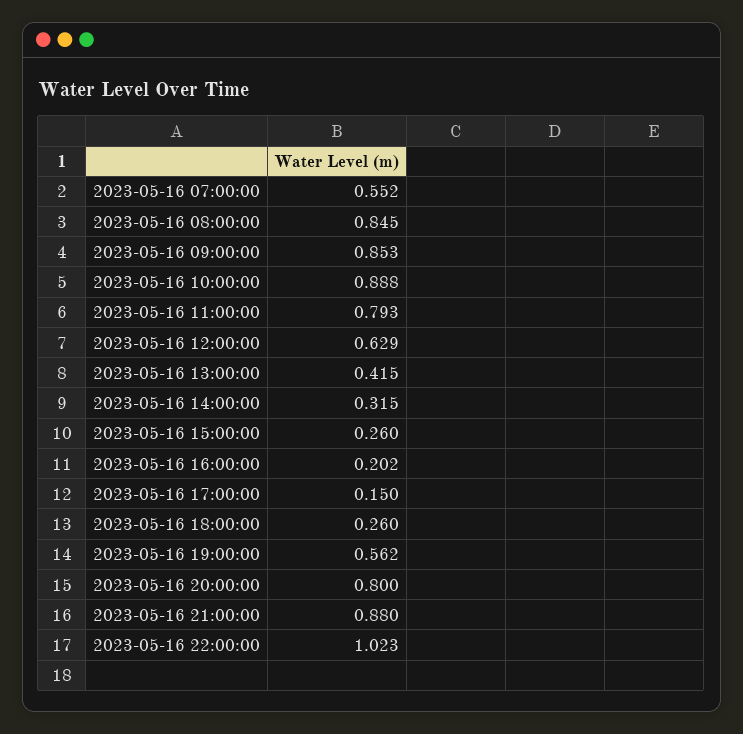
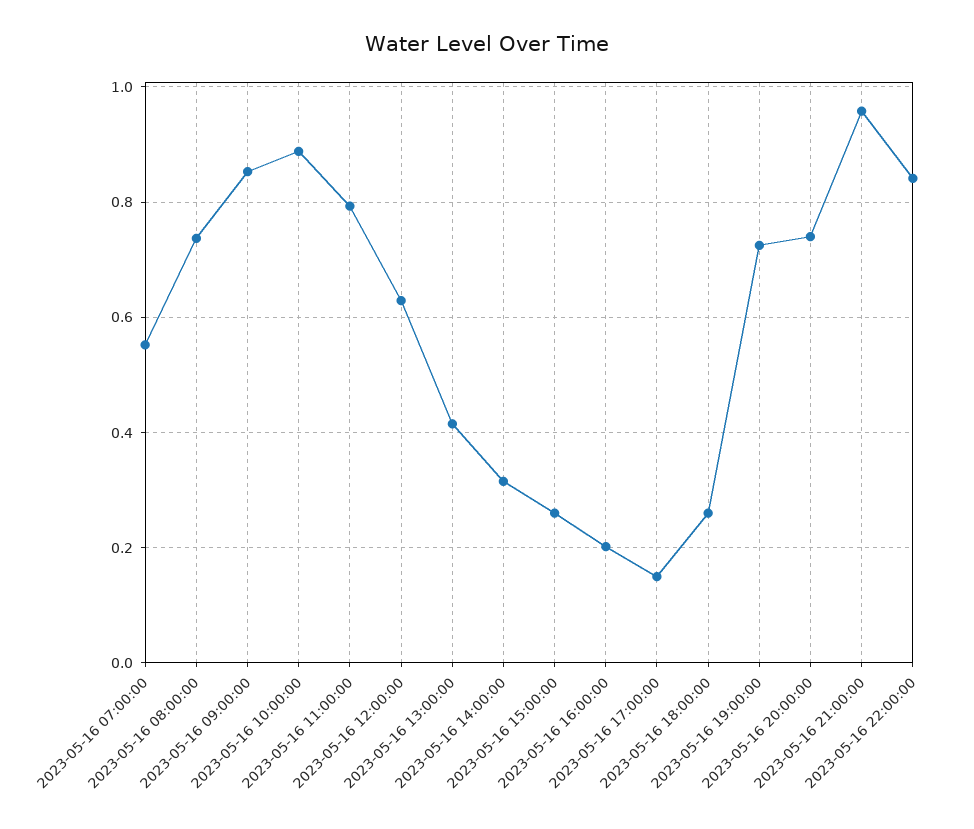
2023-05-16 08:00:00: 0.845 -> 0.74
2023-05-16 19:00:00: 0.562 -> 0.72
2023-05-16 20:00:00: 0.8 -> 0.74
2023-05-16 21:00:00: 0.88 -> 0.96
2023-05-16 22:00:00: 1.023 -> 0.84

